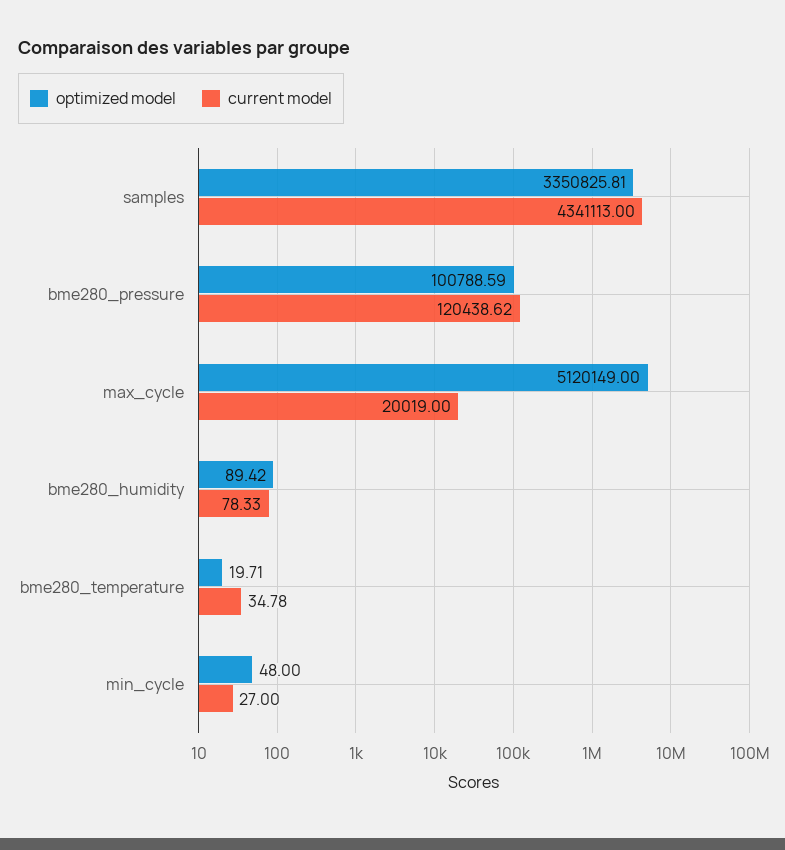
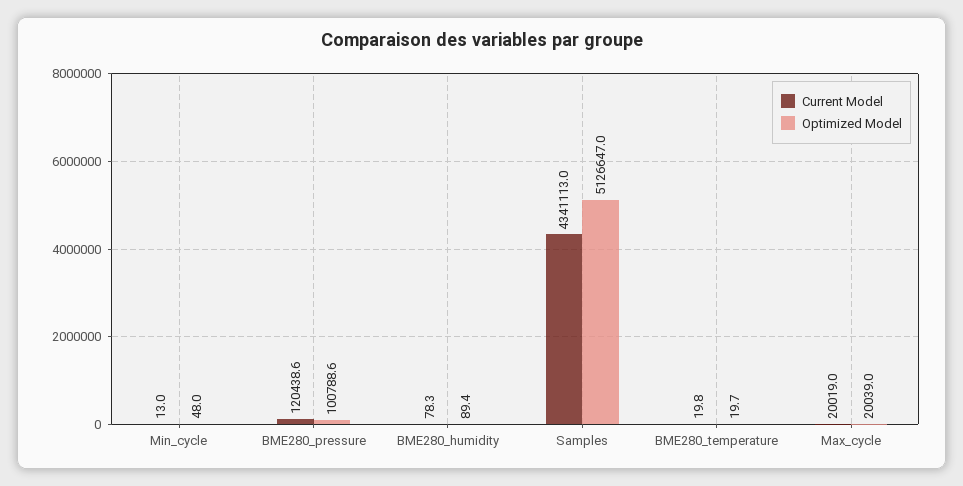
optimized model, samples: 3350825.81 -> 5126647
optimized model, max_cycle: 5120149 -> 20039
current model, bme280_temperature: 34.78 -> 19.8
current model, min_cycle: 27 -> 13

